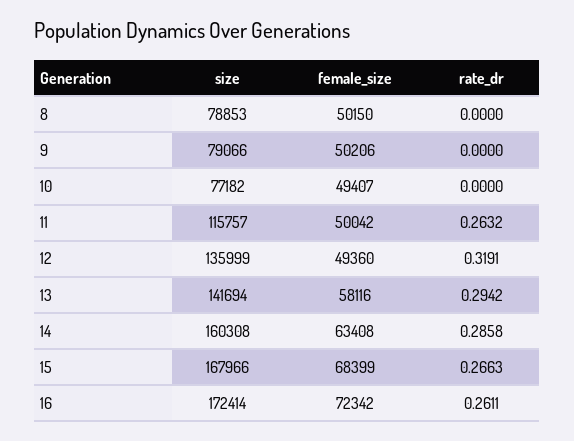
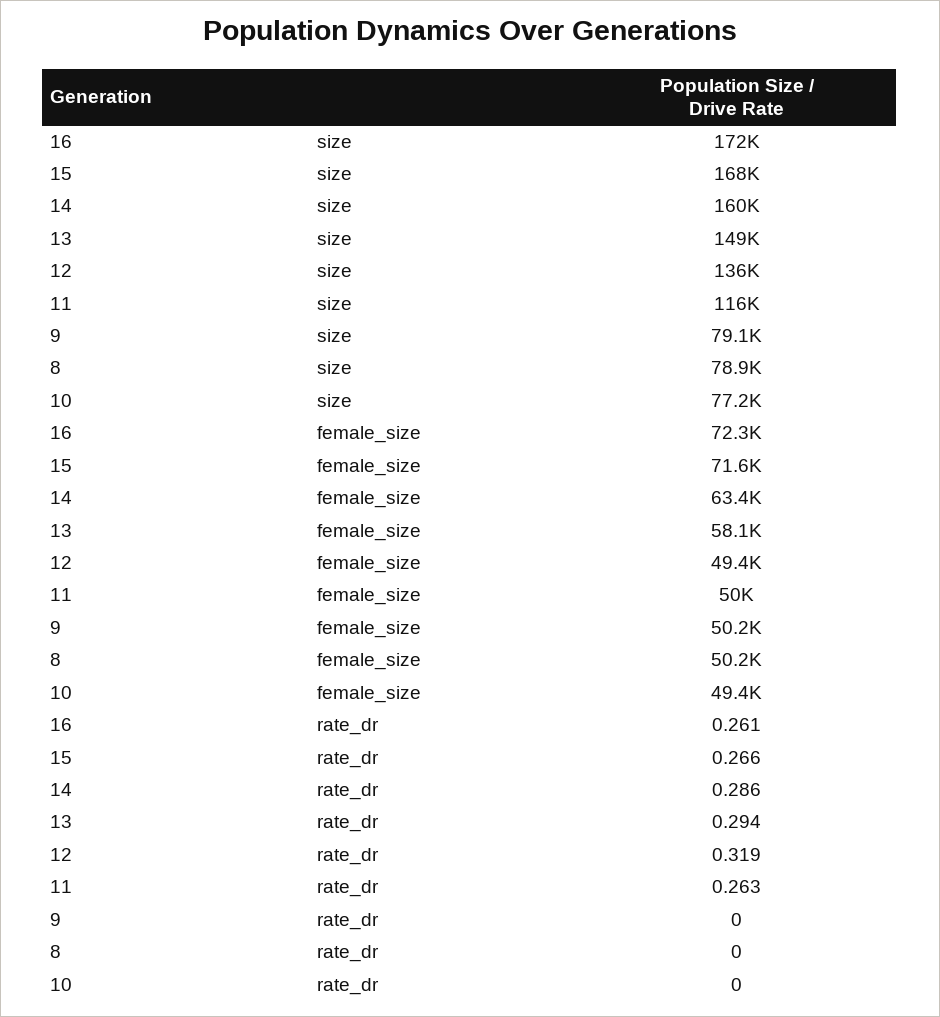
size, 13: 141694 -> 149000
female_size, 15: 68399 -> 71600

